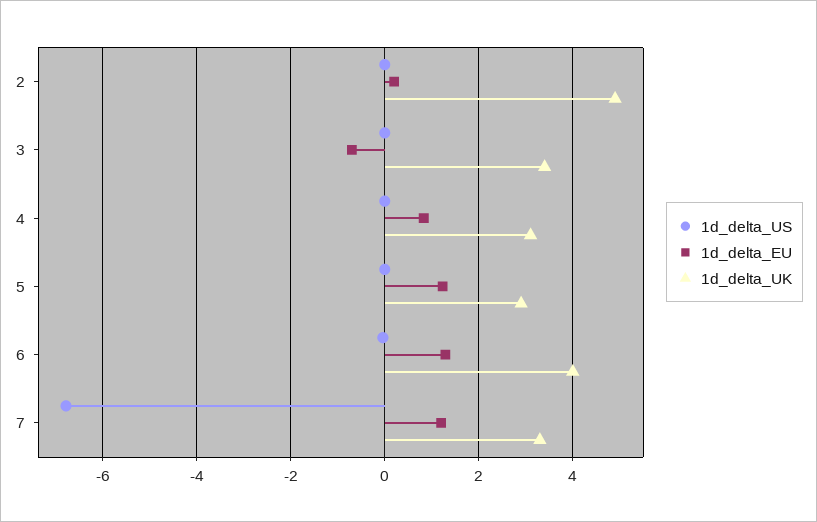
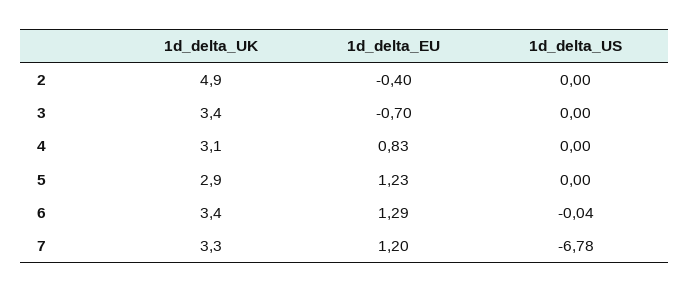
1d_delta_EU, 2: 0.2 -> -0.4
1d_delta_UK, 6: 4 -> 3.4

